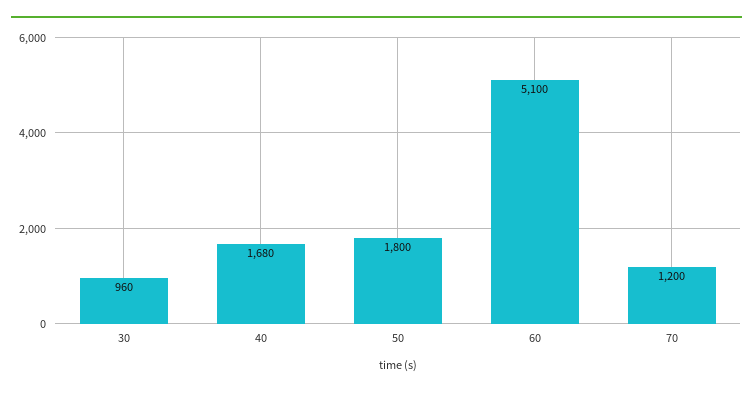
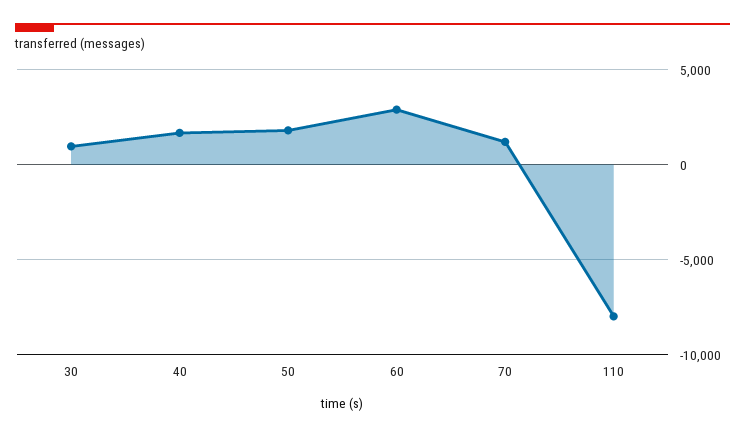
60: 5100 -> 3000
110: none -> -8000

